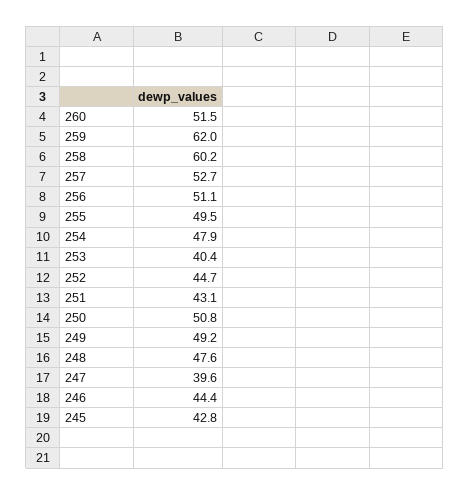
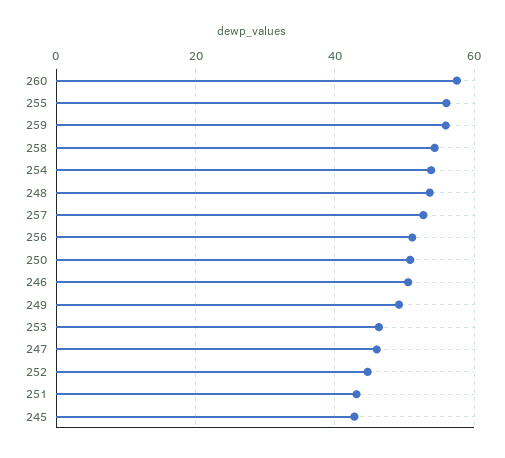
260: 51.5 -> 58
259: 62 -> 56
258: 60.2 -> 54
255: 49.5 -> 56
254: 47.9 -> 54
253: 40.4 -> 46
248: 47.6 -> 54
247: 39.6 -> 46
246: 44.4 -> 50

